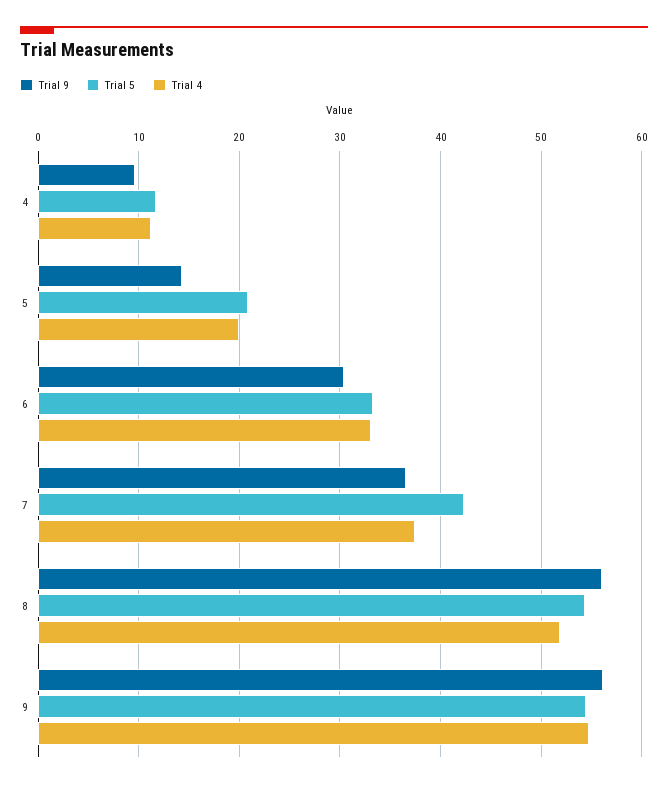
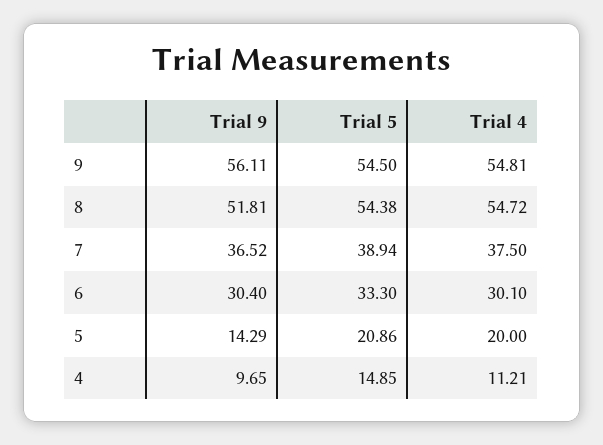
Trial 5, 4: 12 -> 14.85
Trial 4, 6: 33 -> 30.1
Trial 5, 7: 42 -> 38.94
Trial 9, 8: 56 -> 51.81
Trial 4, 8: 52 -> 54.72

